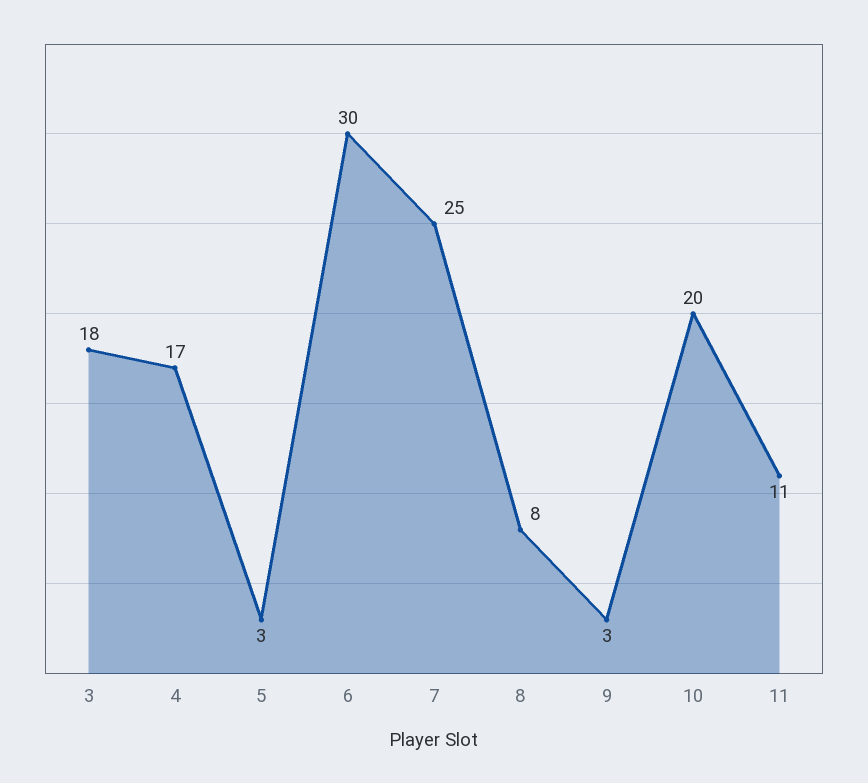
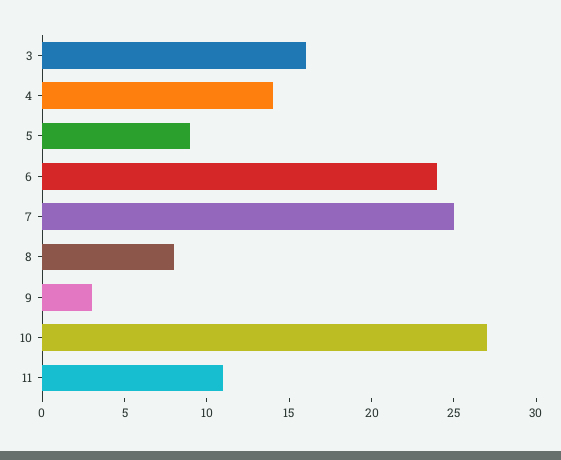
3: 18 -> 16
4: 17 -> 14
5: 3 -> 9
6: 30 -> 24
10: 20 -> 27

